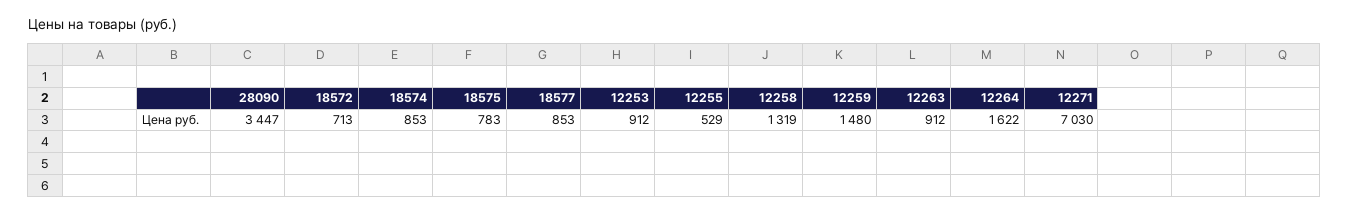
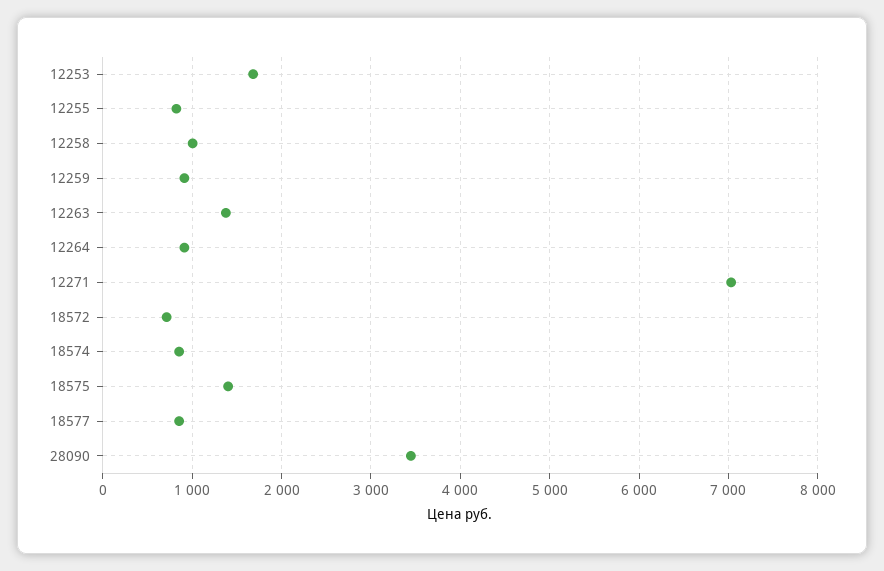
18575: 783 -> 1400
12253: 912 -> 1700
12255: 529 -> 800
12258: 1319 -> 1000
12259: 1480 -> 900
12263: 912 -> 1400
12264: 1622 -> 900

